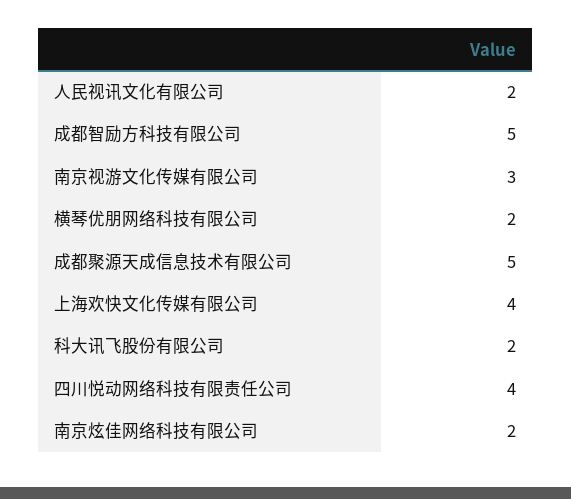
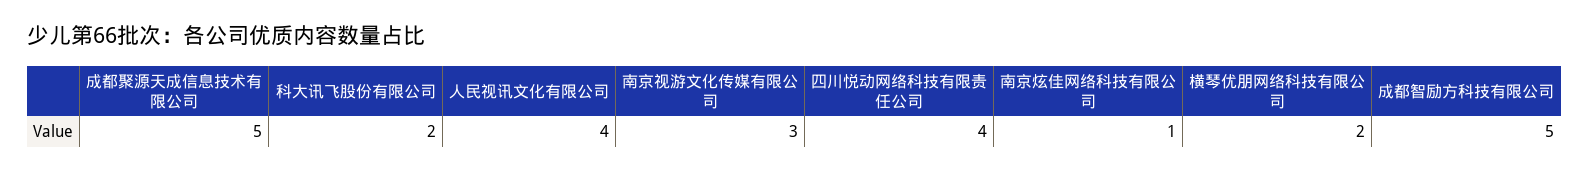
人民视讯文化有限公司: 2 -> 4
上海欢快文化传媒有限公司: 4 -> none
南京炫佳网络科技有限公司: 2 -> 1

